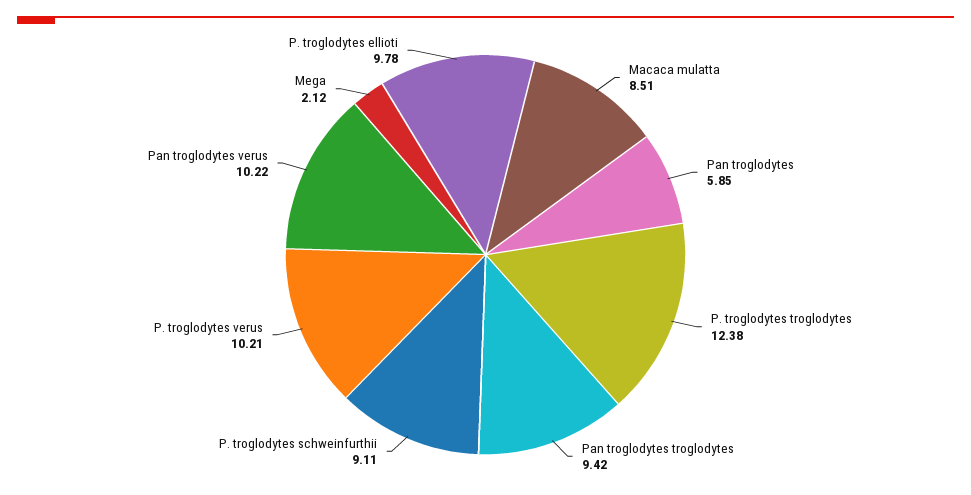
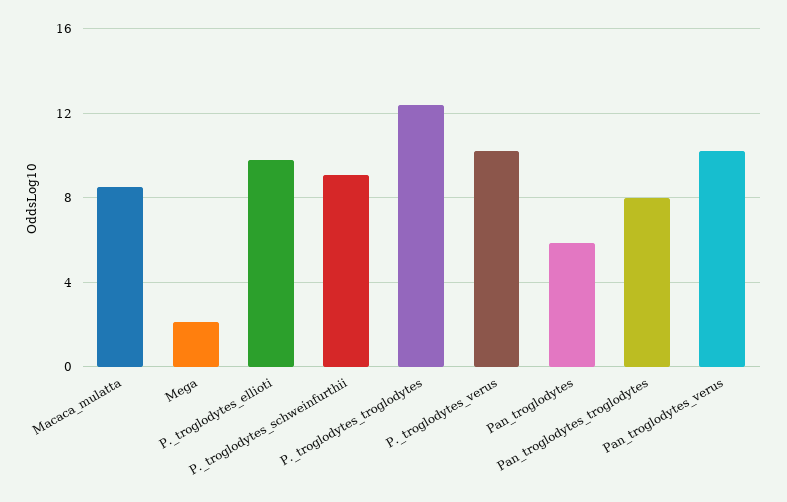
Pan troglodytes troglodytes: 9.42 -> 8

